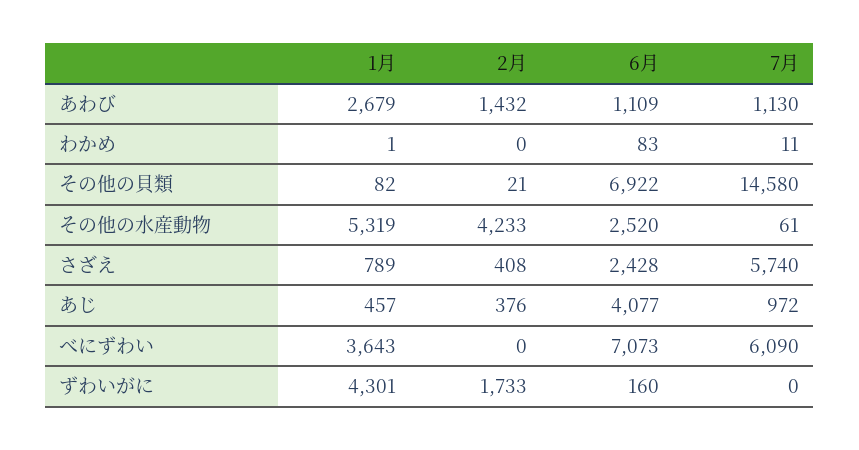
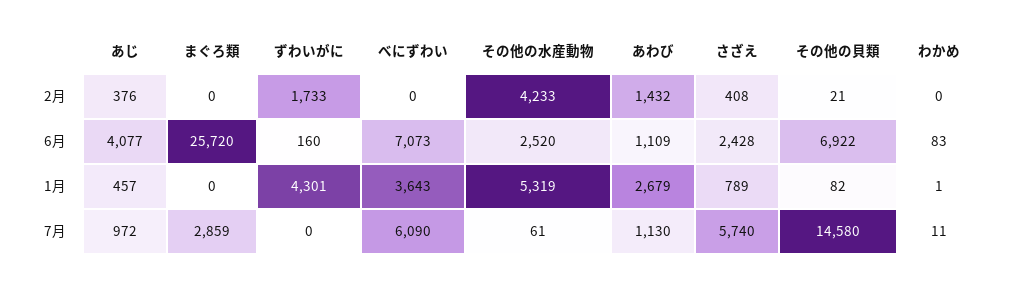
2月, まぐろ類: none -> 0
6月, まぐろ類: none -> 25720
1月, まぐろ類: none -> 0
7月, まぐろ類: none -> 2859

